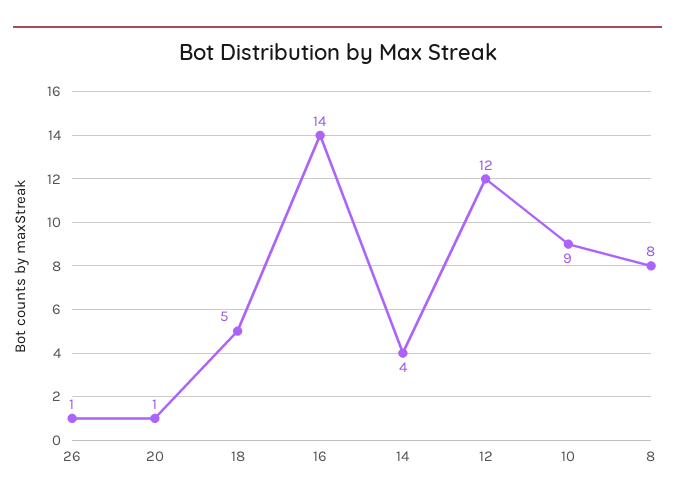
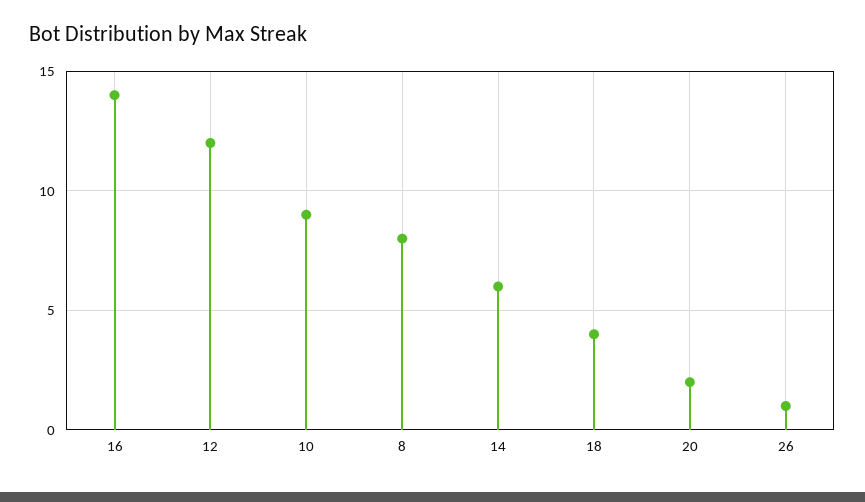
20: 1 -> 2
18: 5 -> 4
14: 4 -> 6

